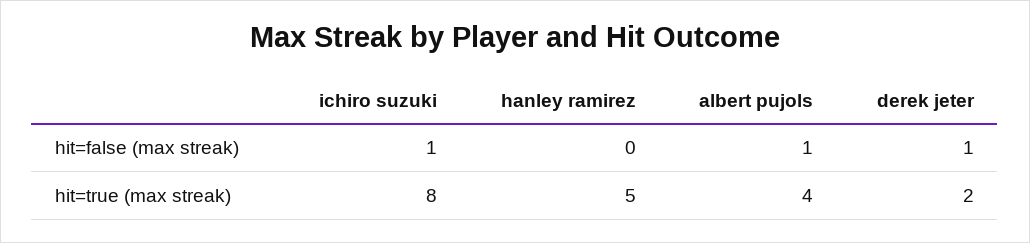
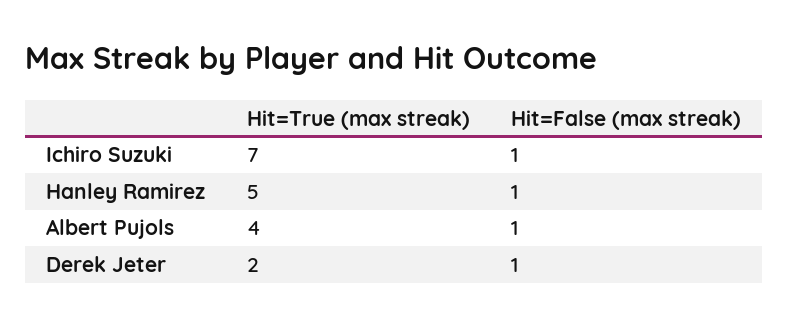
hanley ramirez, hit=false (max streak): 0 -> 1
ichiro suzuki, hit=true (max streak): 8 -> 7

